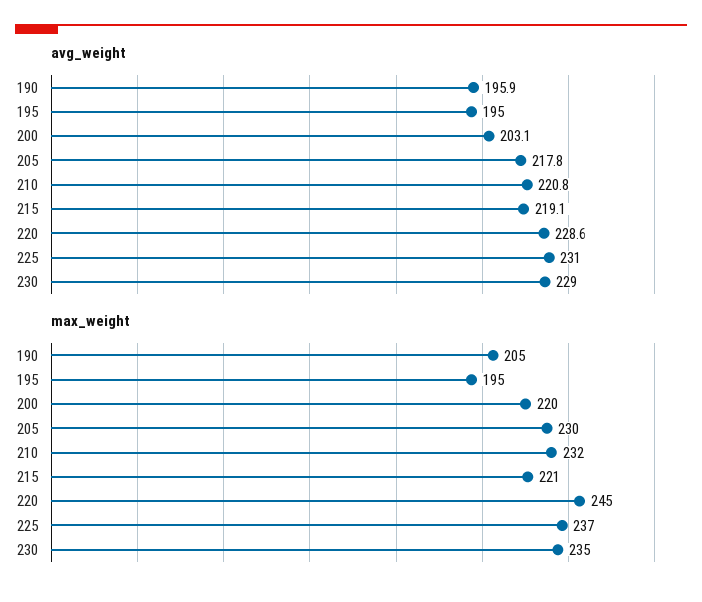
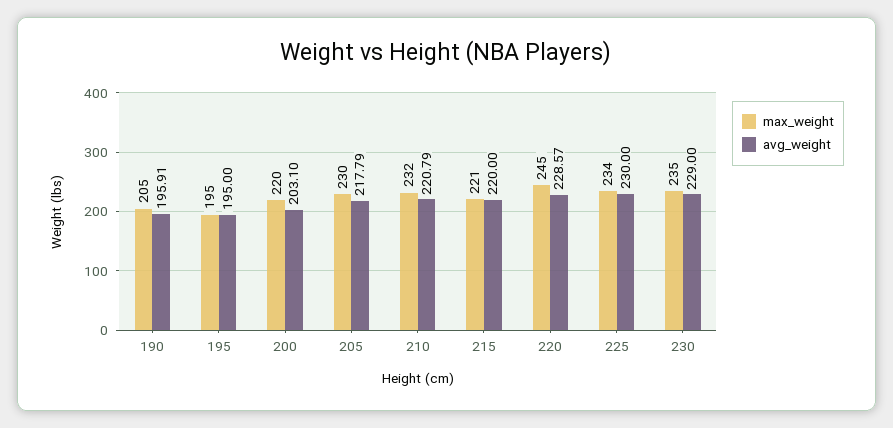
avg_weight, 215: 219.1 -> 220
avg_weight, 225: 231 -> 230
max_weight, 225: 237 -> 234

